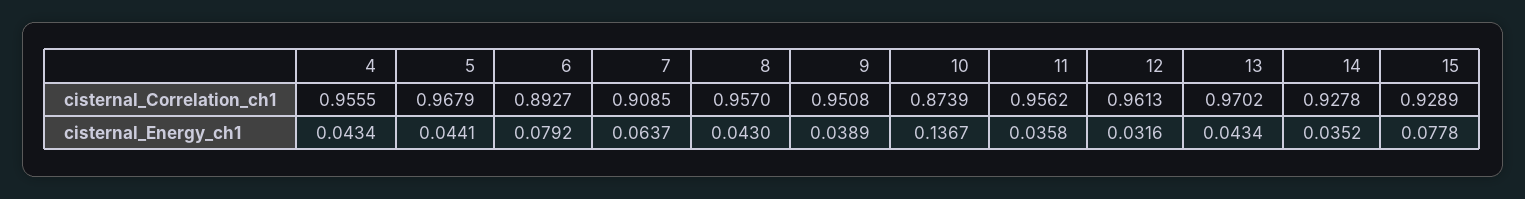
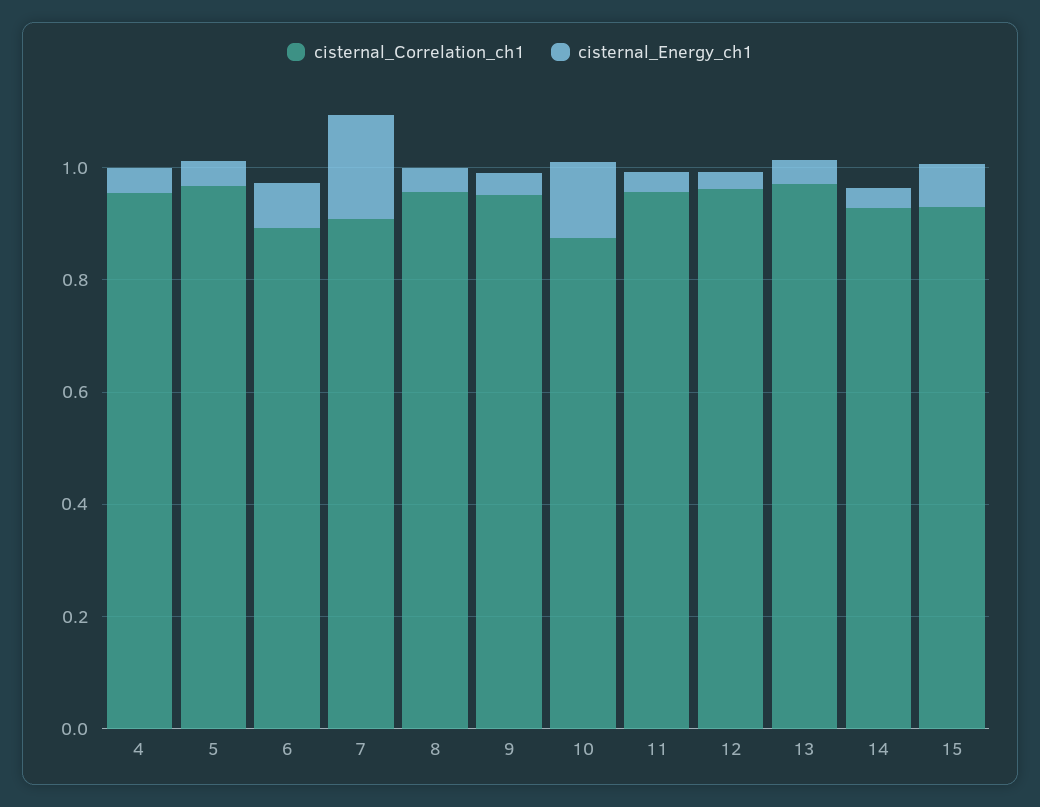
cisternal_Energy_ch1, 7: 0.0637 -> 0.2

